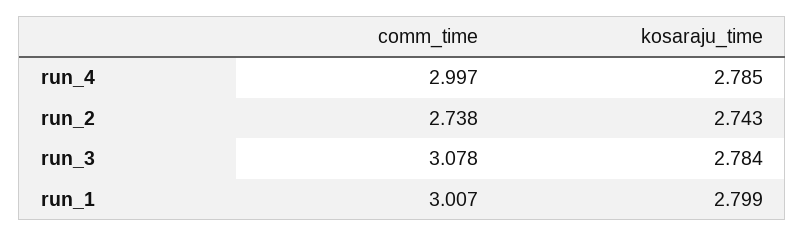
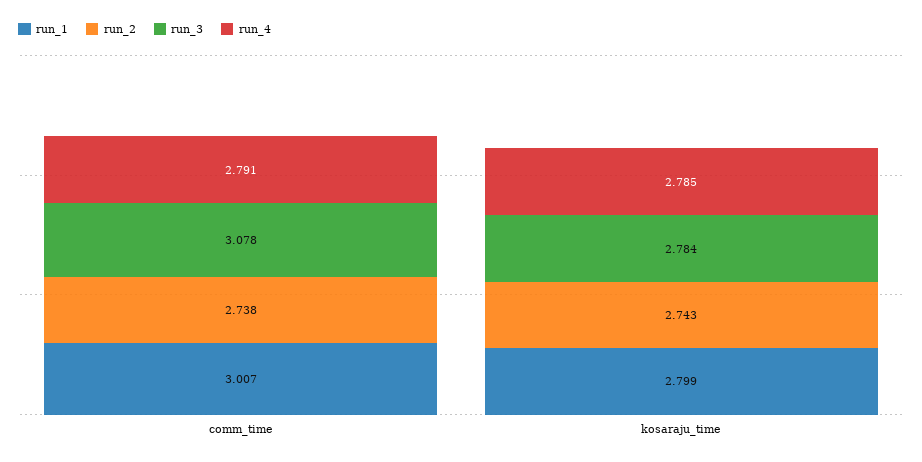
run_4, comm_time: 2.997 -> 2.791

